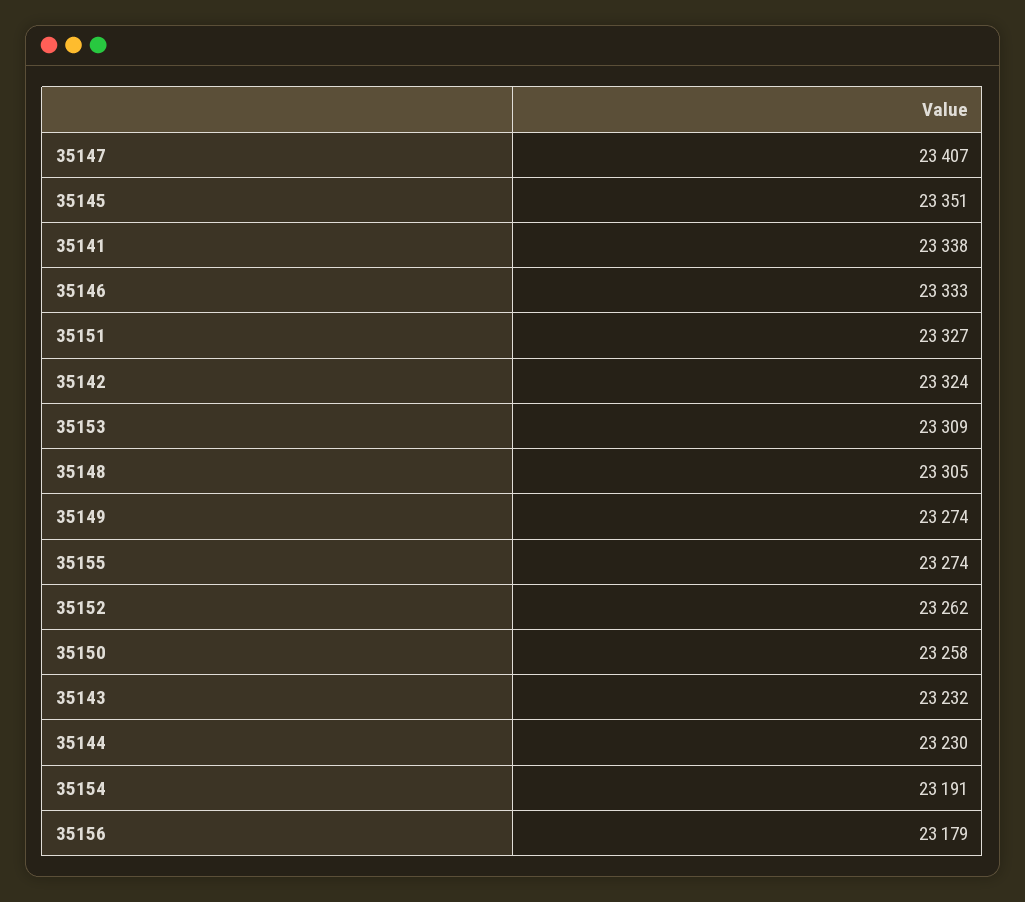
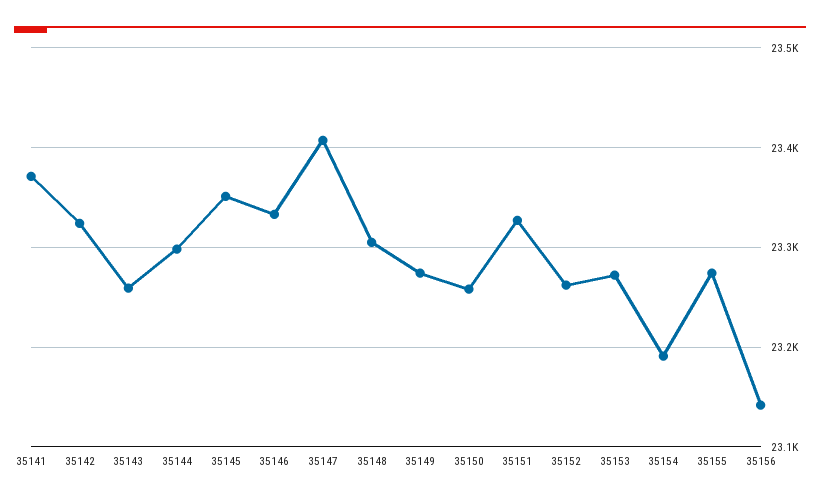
35141: 23338 -> 23370
35153: 23309 -> 23270
35143: 23232 -> 23260
35144: 23230 -> 23300
35156: 23179 -> 23140

